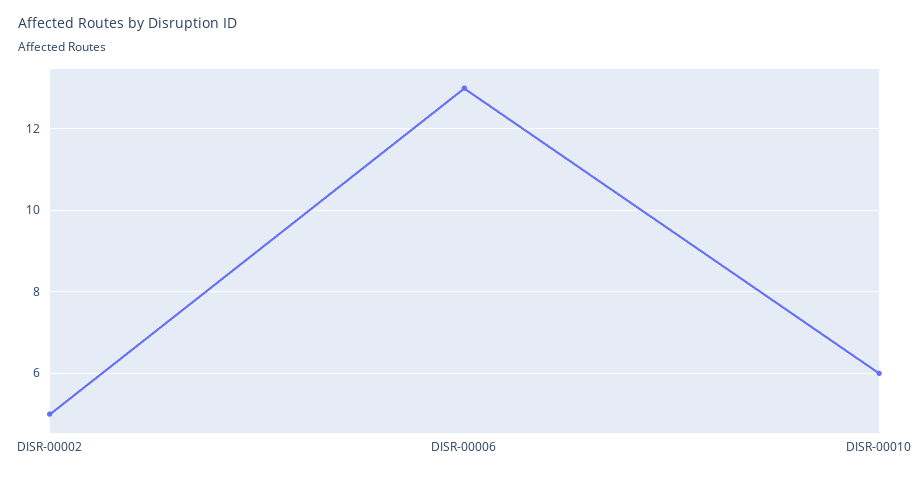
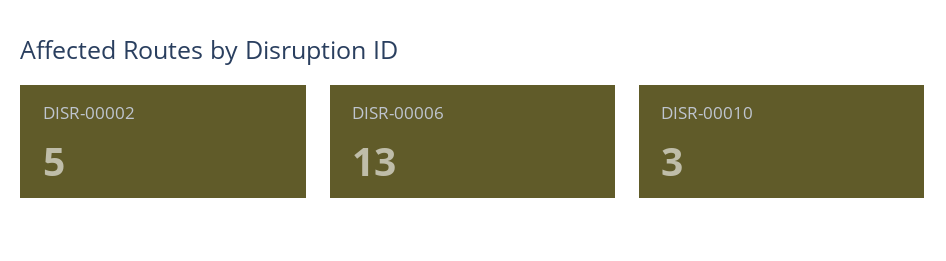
DISR-00010: 6 -> 3

